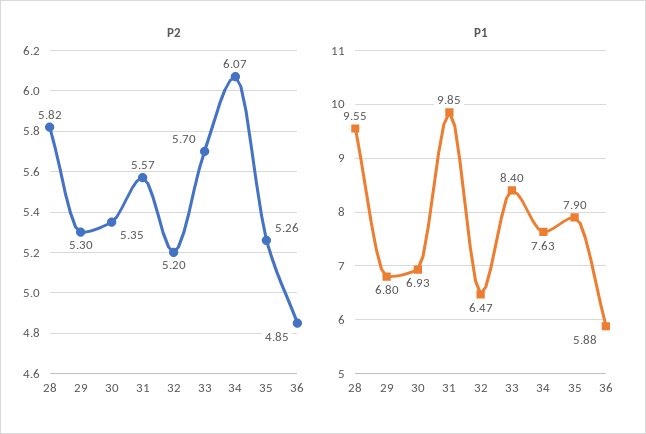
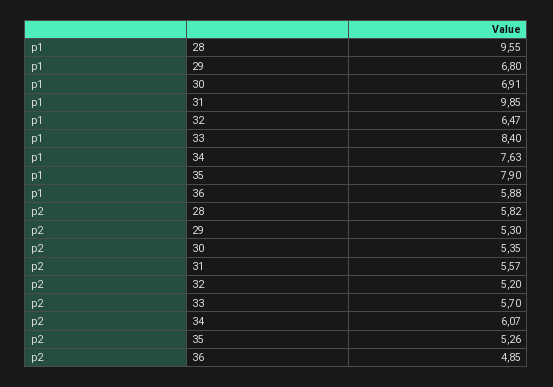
P1, 30: 6.93 -> 6.91

